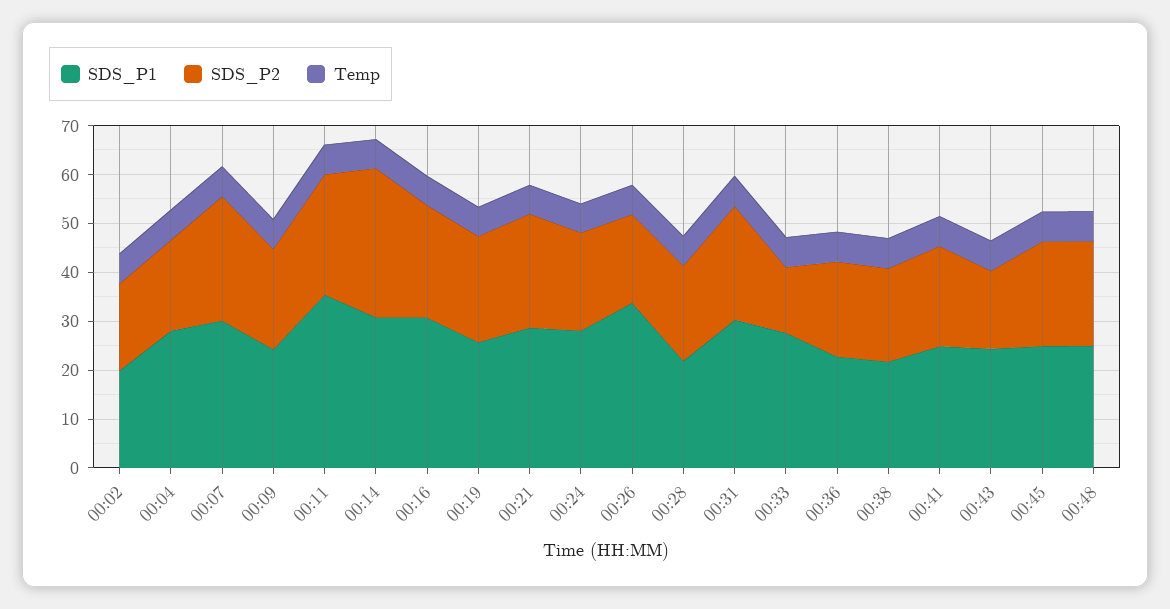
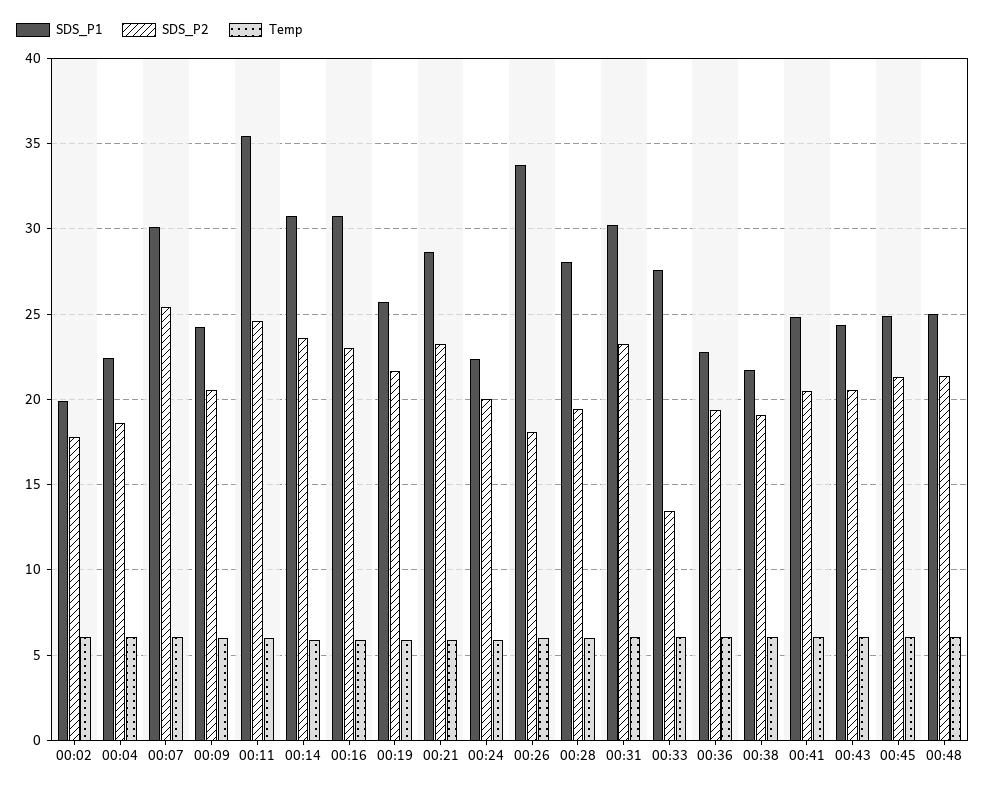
SDS_P1, 00:04: 28 -> 22.5
SDS_P2, 00:14: 30 -> 23.5
SDS_P1, 00:24: 28 -> 22.5
SDS_P1, 00:28: 22 -> 28
SDS_P2, 00:43: 16 -> 20.5

